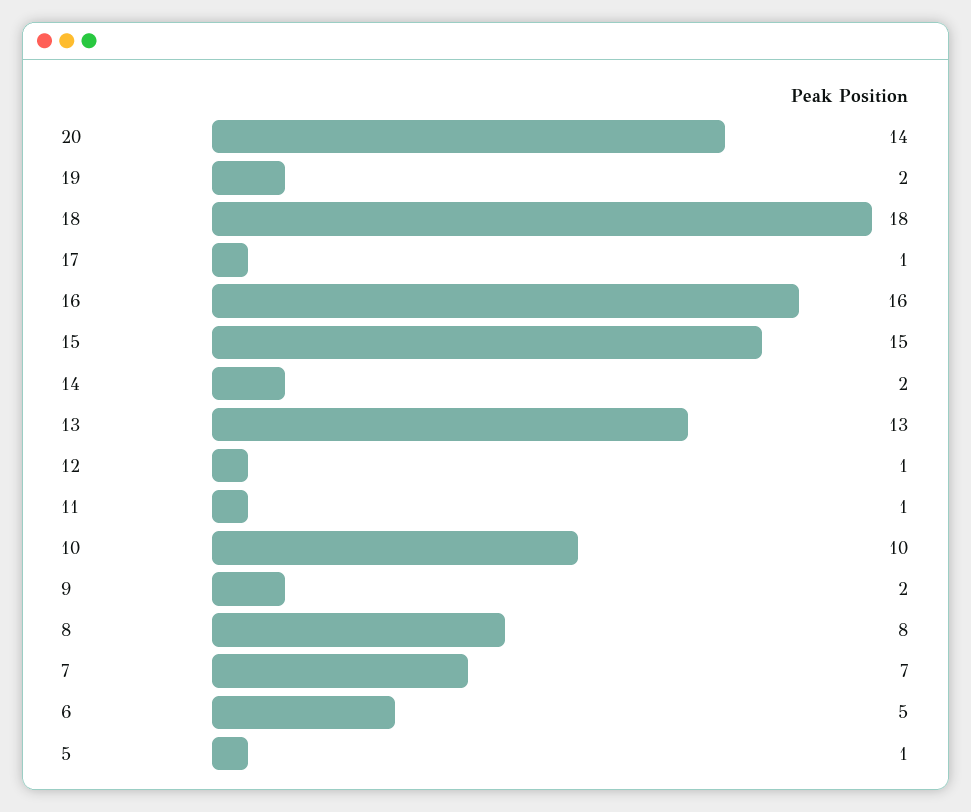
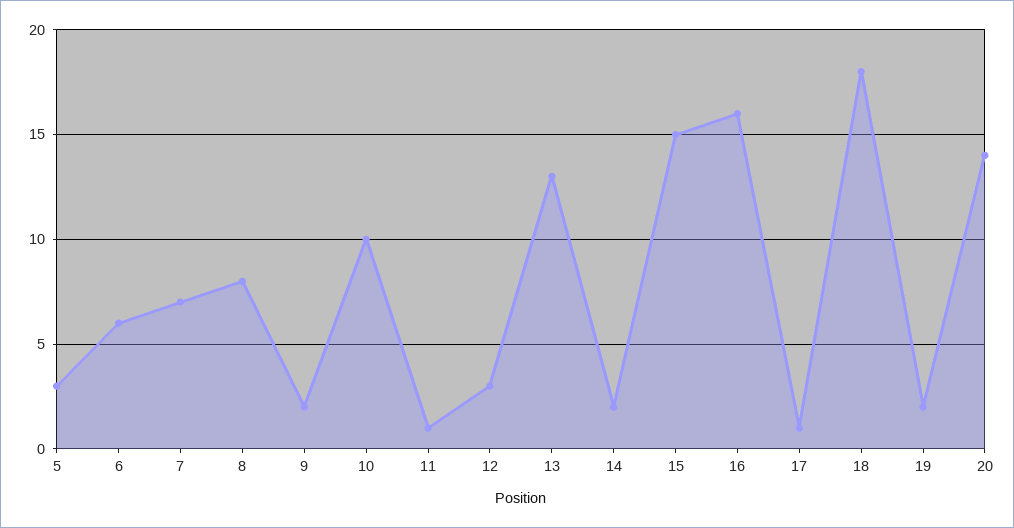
12: 1 -> 3
6: 5 -> 6
5: 1 -> 3

